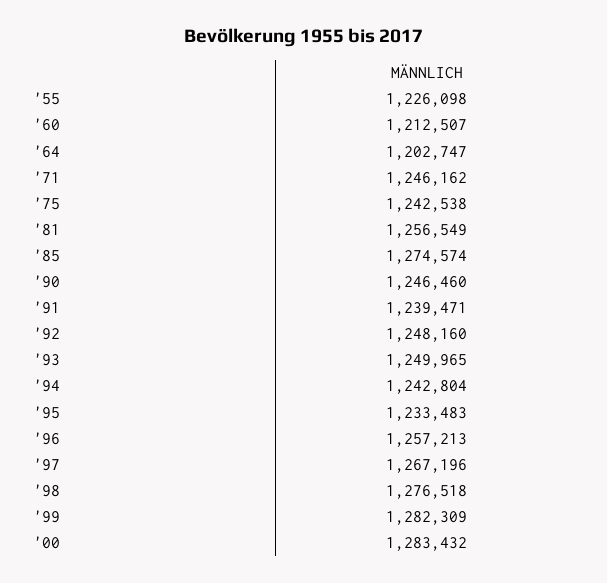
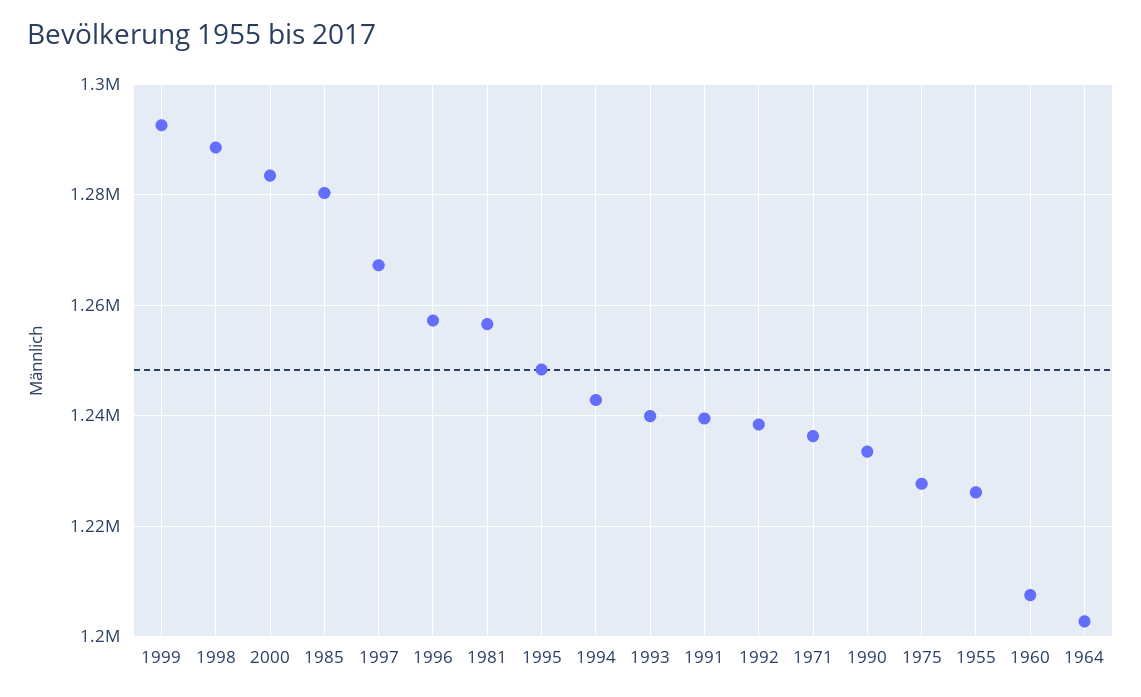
'60: 1212507 -> 1208000
'71: 1246162 -> 1236000
'75: 1242538 -> 1228000
'85: 1274574 -> 1280000
'90: 1246460 -> 1234000
'92: 1248160 -> 1238000
'93: 1249965 -> 1240000
'95: 1233483 -> 1248000
'98: 1276518 -> 1288000
'99: 1282309 -> 1292000

